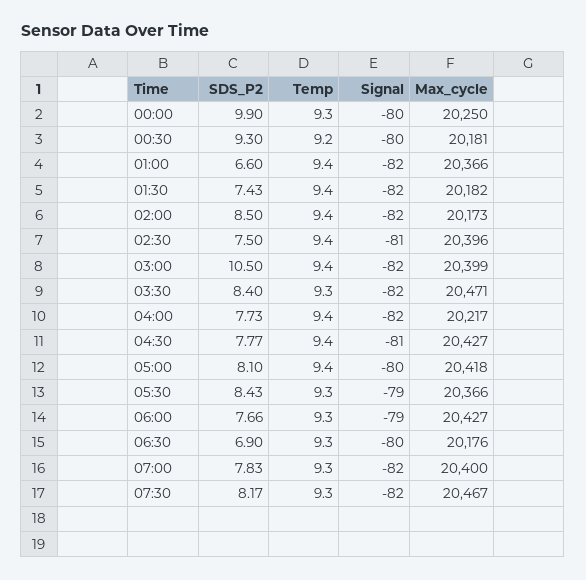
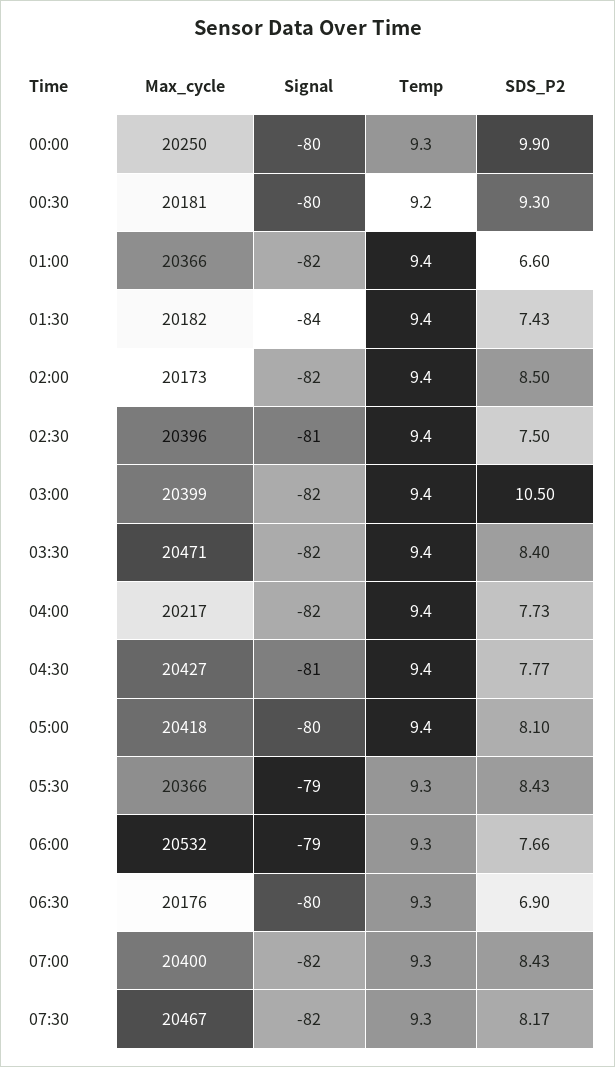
Signal, 01:30: -82 -> -84
Temp, 03:30: 9.3 -> 9.4
Max_cycle, 06:00: 20427 -> 20532
SDS_P2, 07:00: 7.83 -> 8.43

